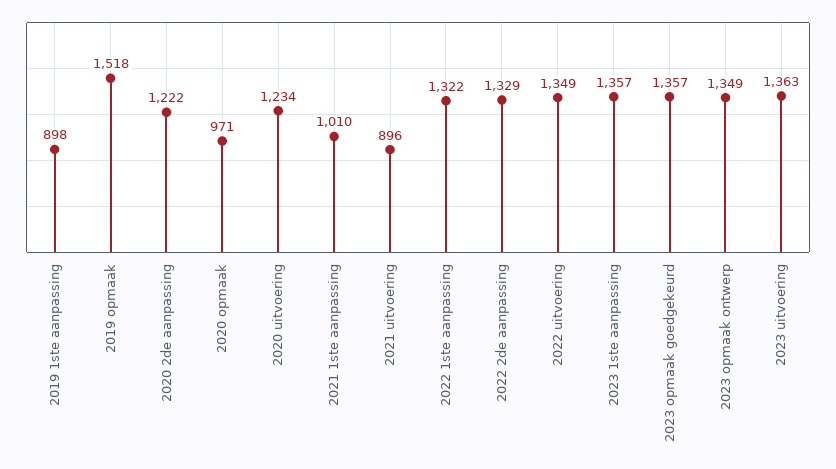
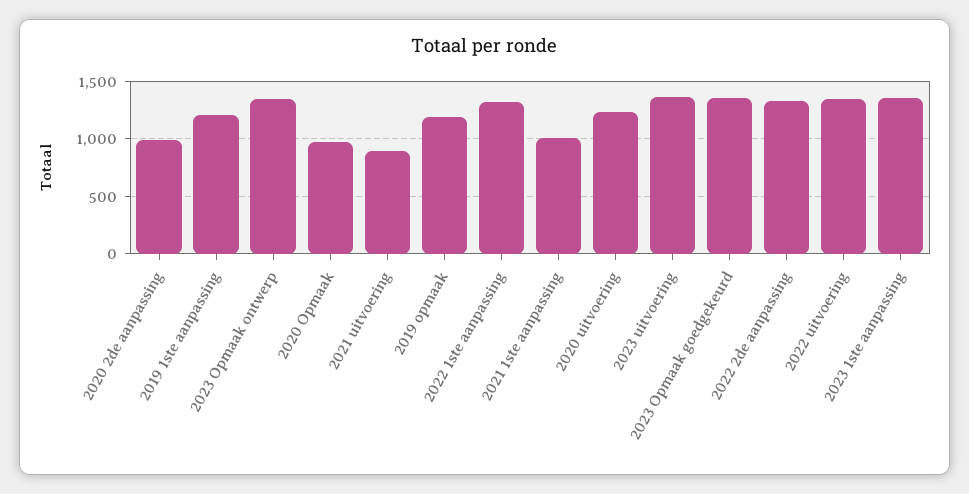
2019 1ste aanpassing: 898 -> 1200
2019 opmaak: 1518 -> 1200
2020 2de aanpassing: 1222 -> 1000

